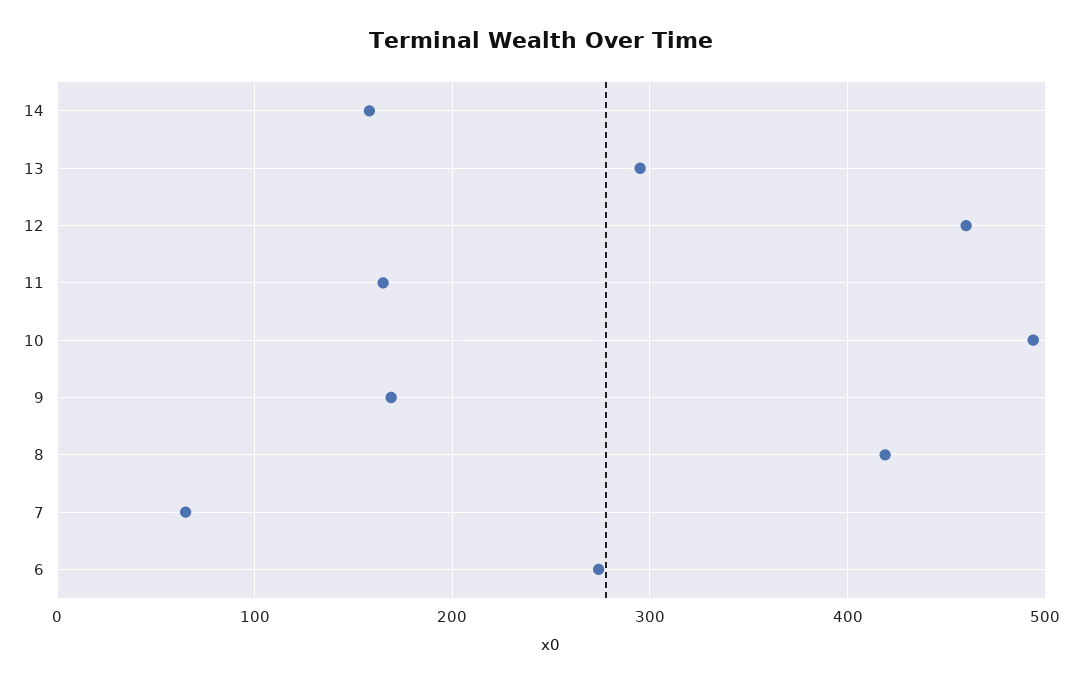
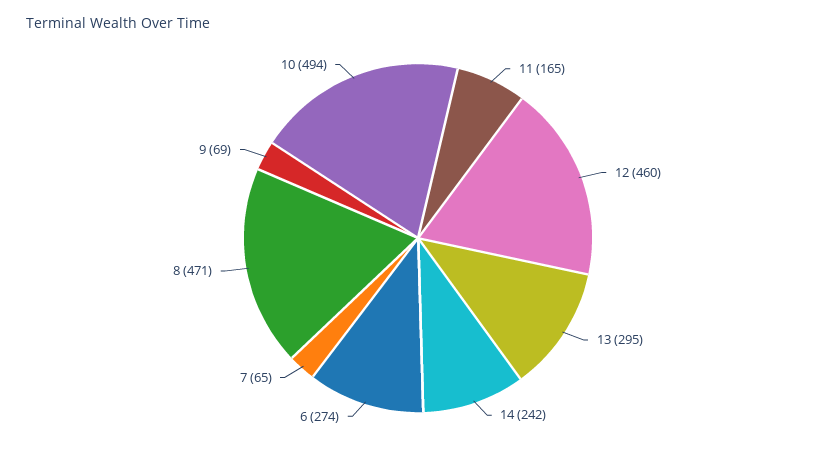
14: 160 -> 242
9: 170 -> 69
8: 420 -> 471

